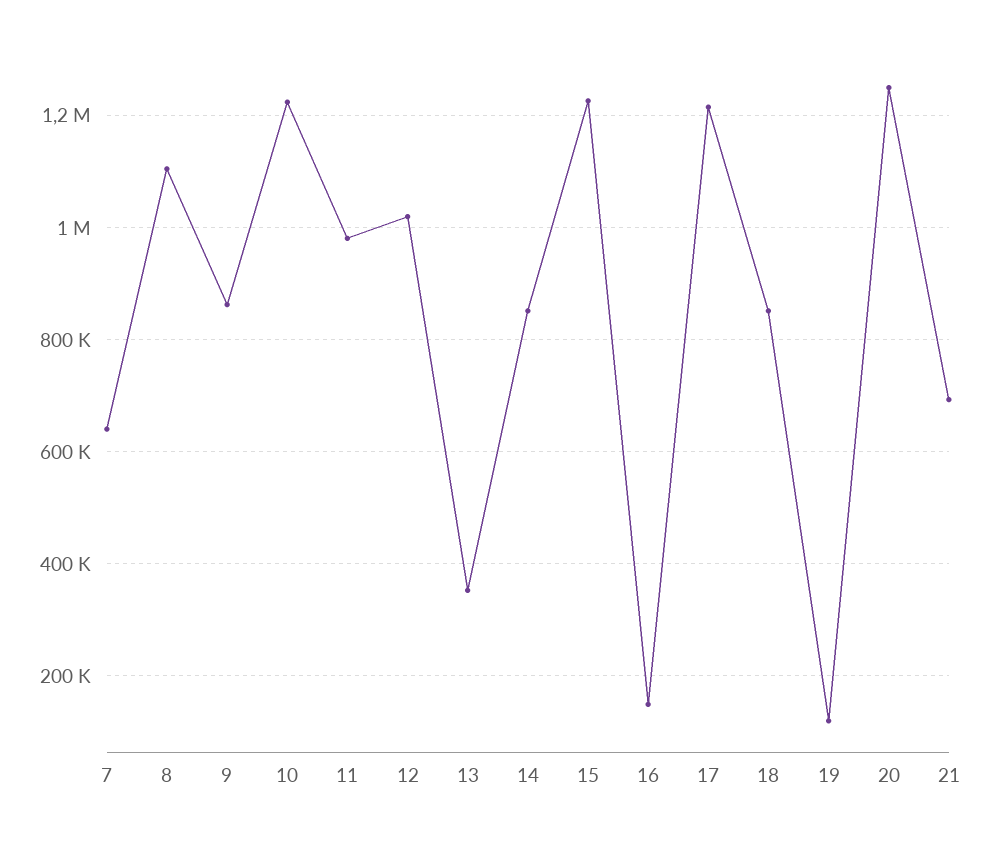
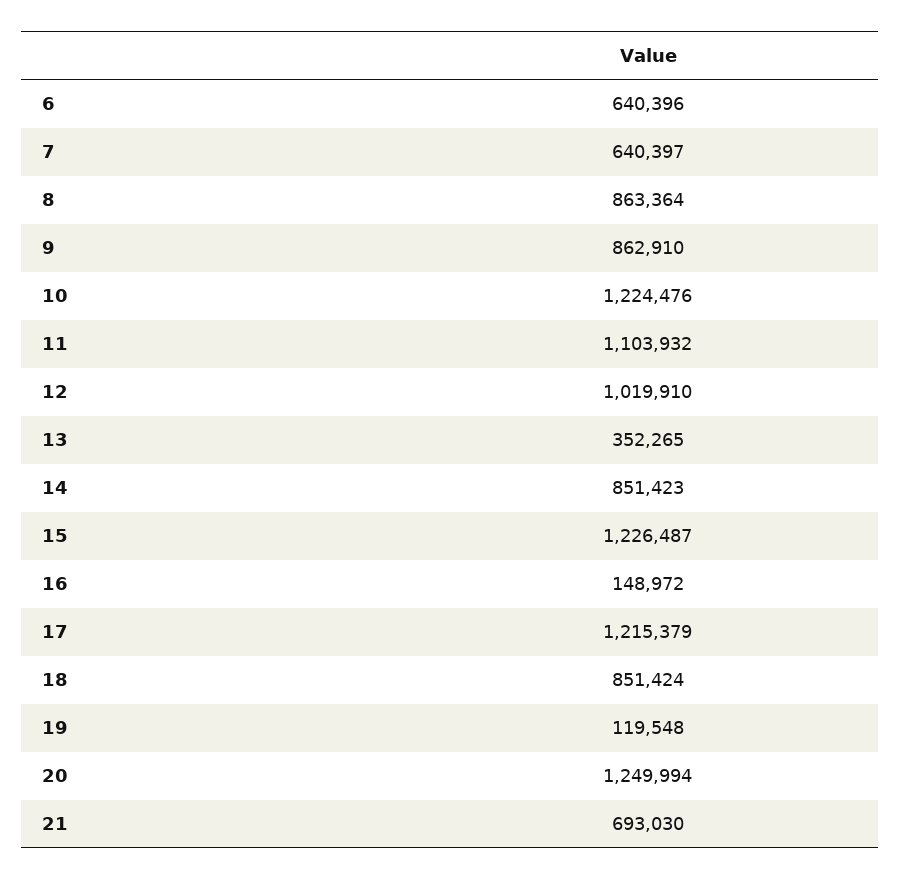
8: 1100000 -> 863364
11: 980000 -> 1103932
6: none -> 640396

